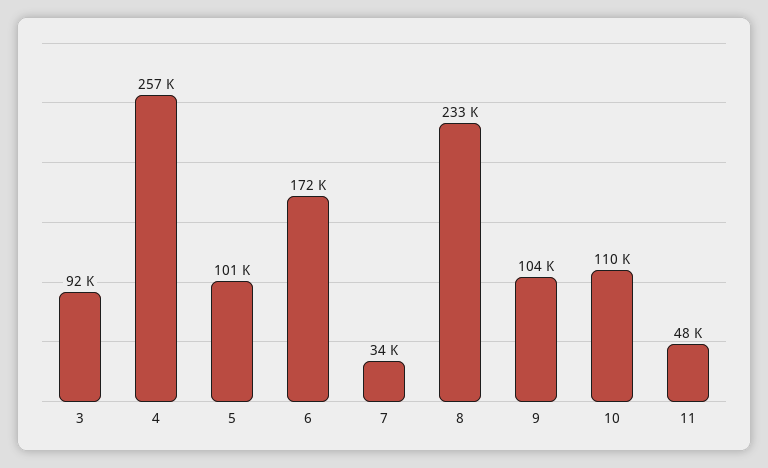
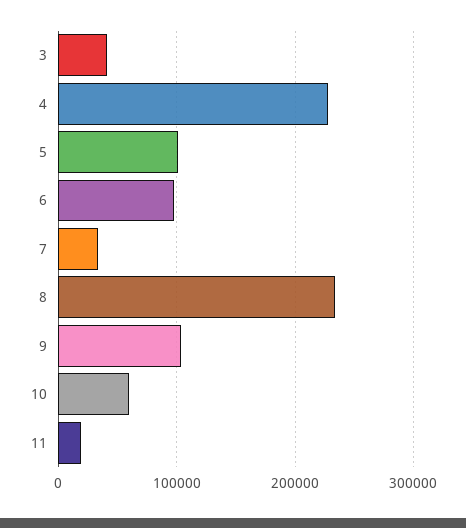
3: 92000 -> 40000
4: 257000 -> 230000
6: 172000 -> 100000
10: 110000 -> 60000
11: 48000 -> 20000

